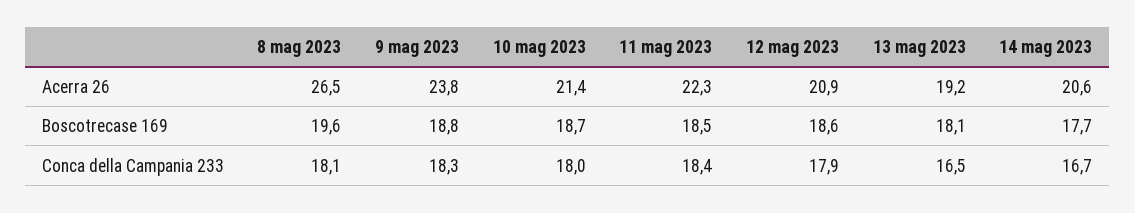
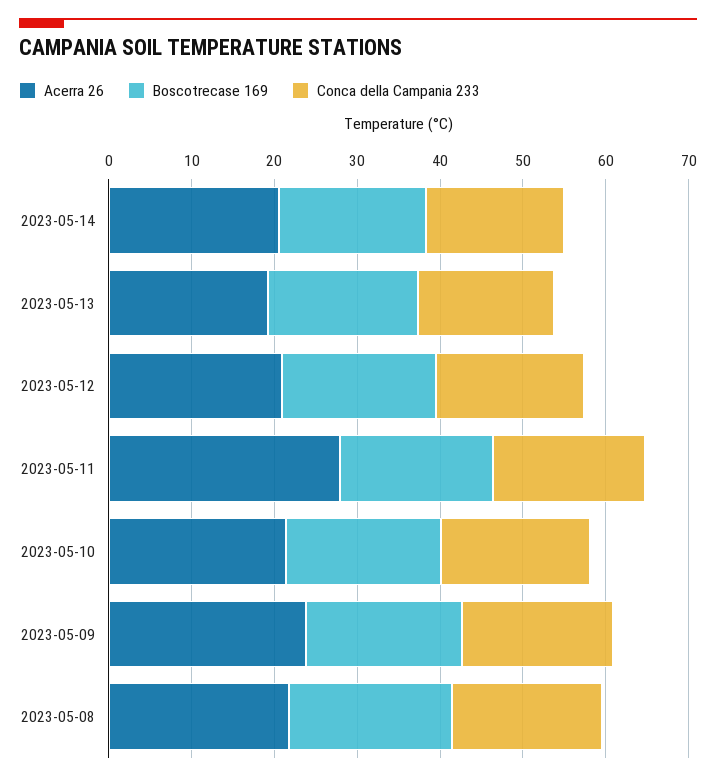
Acerra 26, 8 mag 2023: 26.5 -> 22
Acerra 26, 11 mag 2023: 22.3 -> 28

